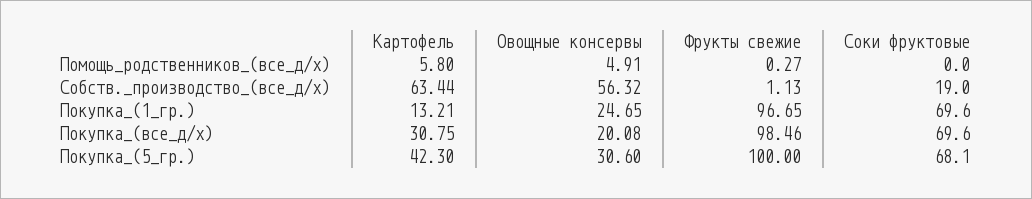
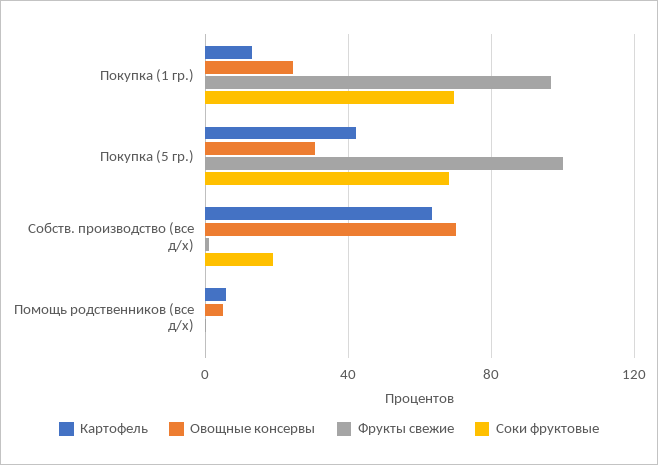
Овощные консервы, Собств._производство_(все_д/х): 56.32 -> 70
Картофель, Покупка_(все_д/х): 30.75 -> none
Овощные консервы, Покупка_(все_д/х): 20.08 -> none
Фрукты свежие, Покупка_(все_д/х): 98.46 -> none
Соки фруктовые, Покупка_(все_д/х): 69.6 -> none

